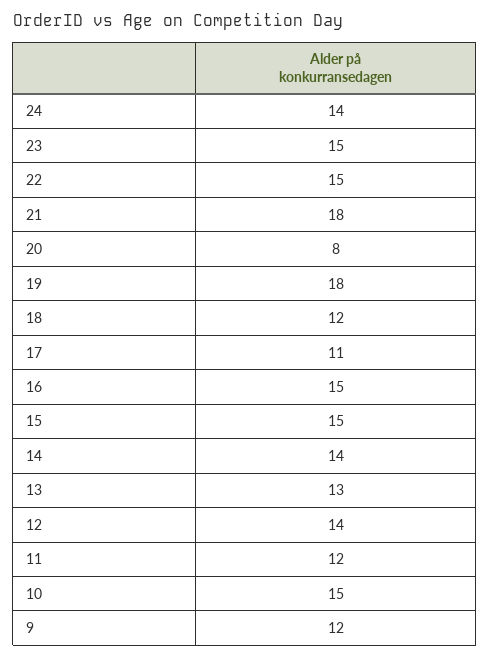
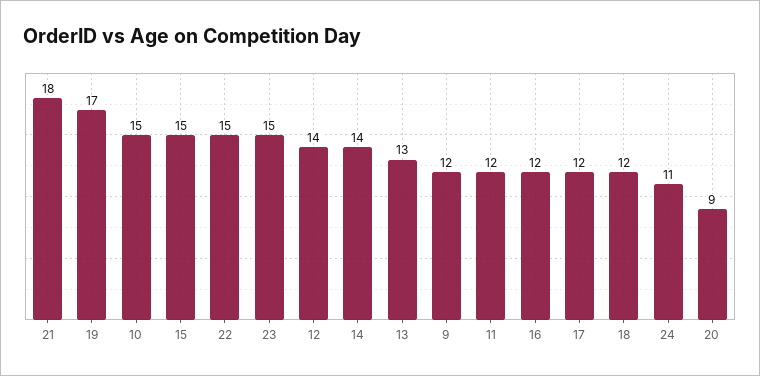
24: 14 -> 11
20: 8 -> 9
19: 18 -> 17
17: 11 -> 12
16: 15 -> 12

